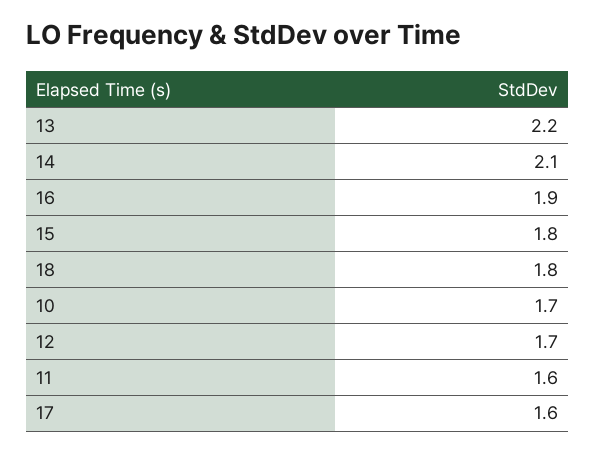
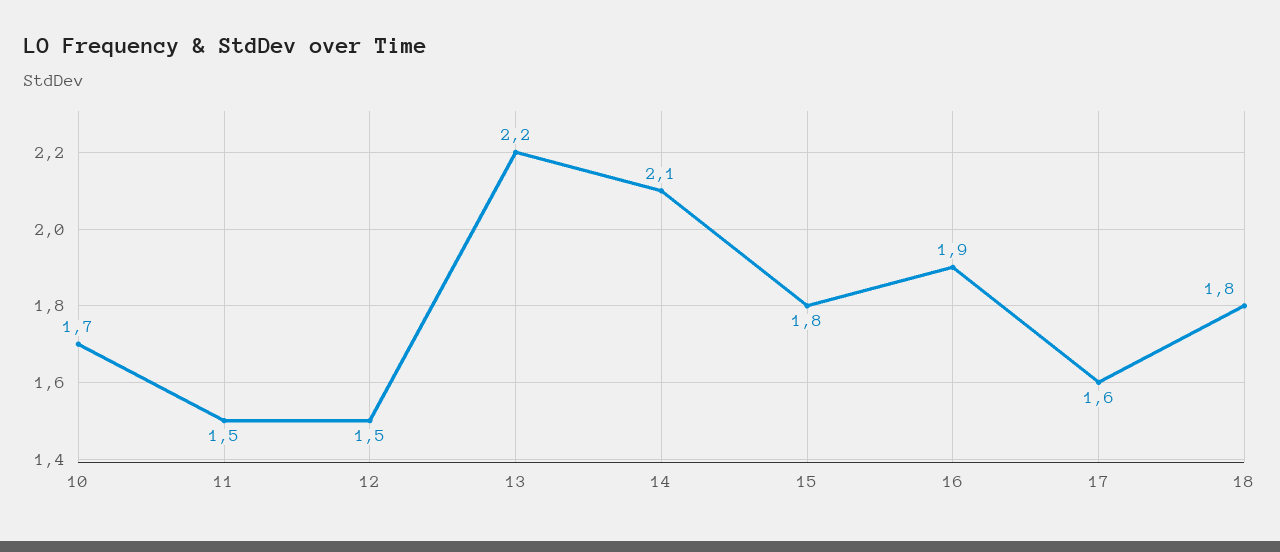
12: 1.7 -> 1.5
11: 1.6 -> 1.5

